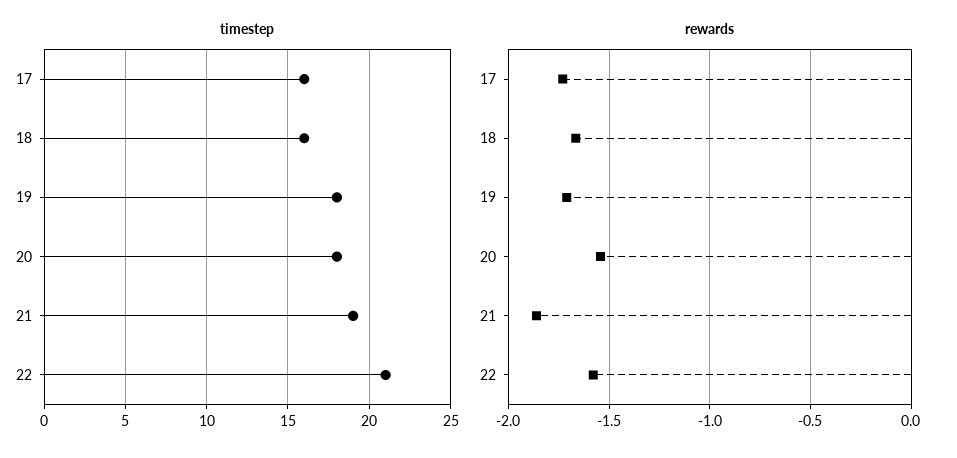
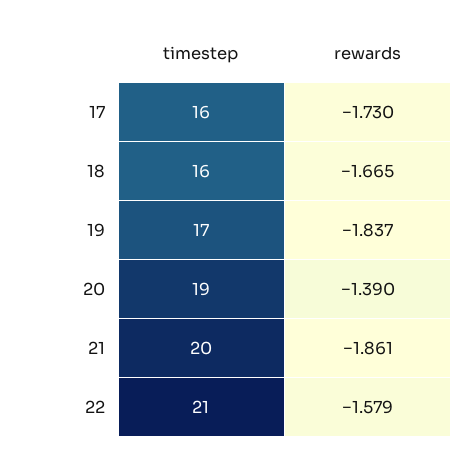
timestep, 19: 18 -> 17
timestep, 20: 18 -> 19
timestep, 21: 19 -> 20
rewards, 19: -1.7 -> -1.837
rewards, 20: -1.55 -> -1.39

